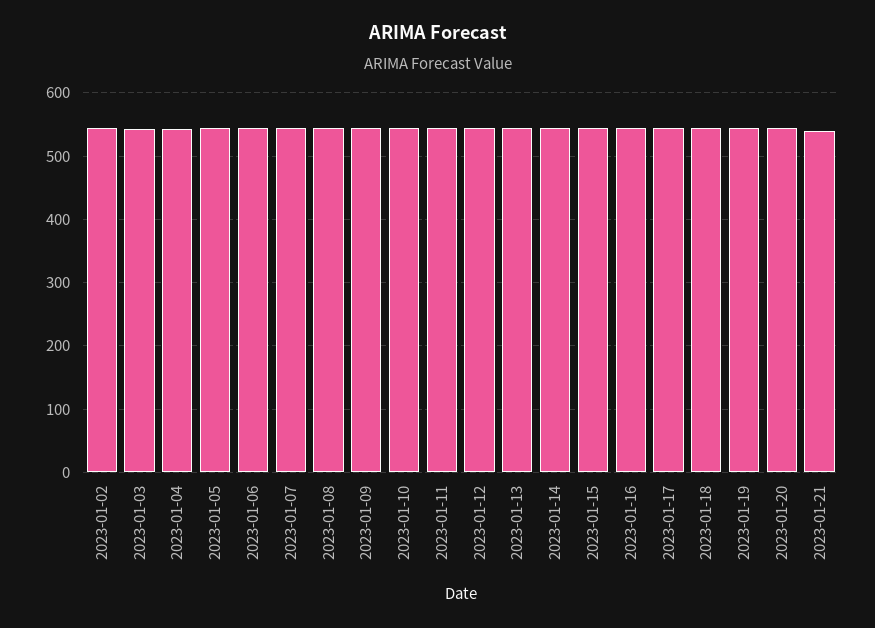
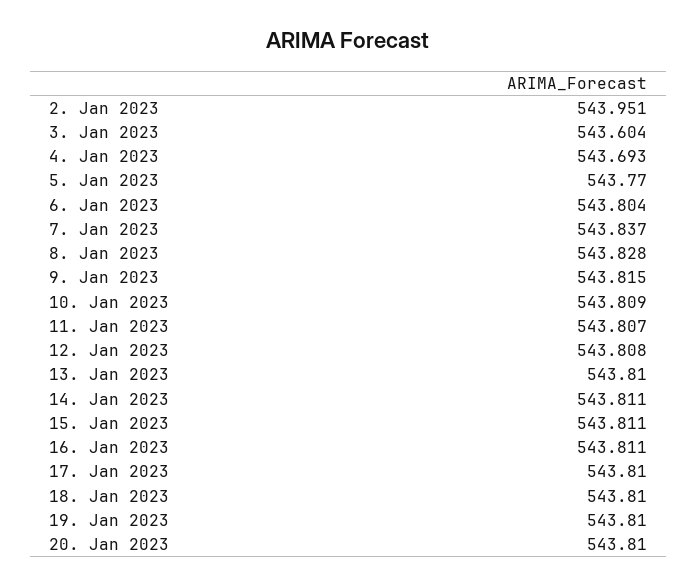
2023-01-21: 540 -> none

